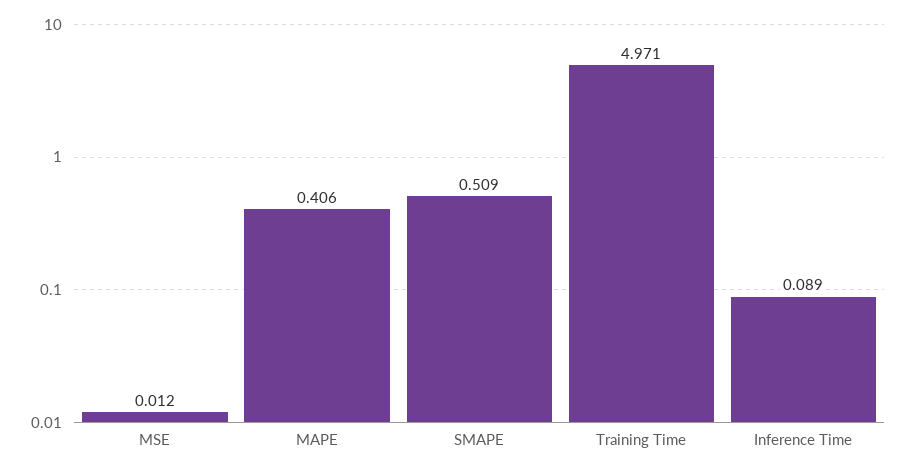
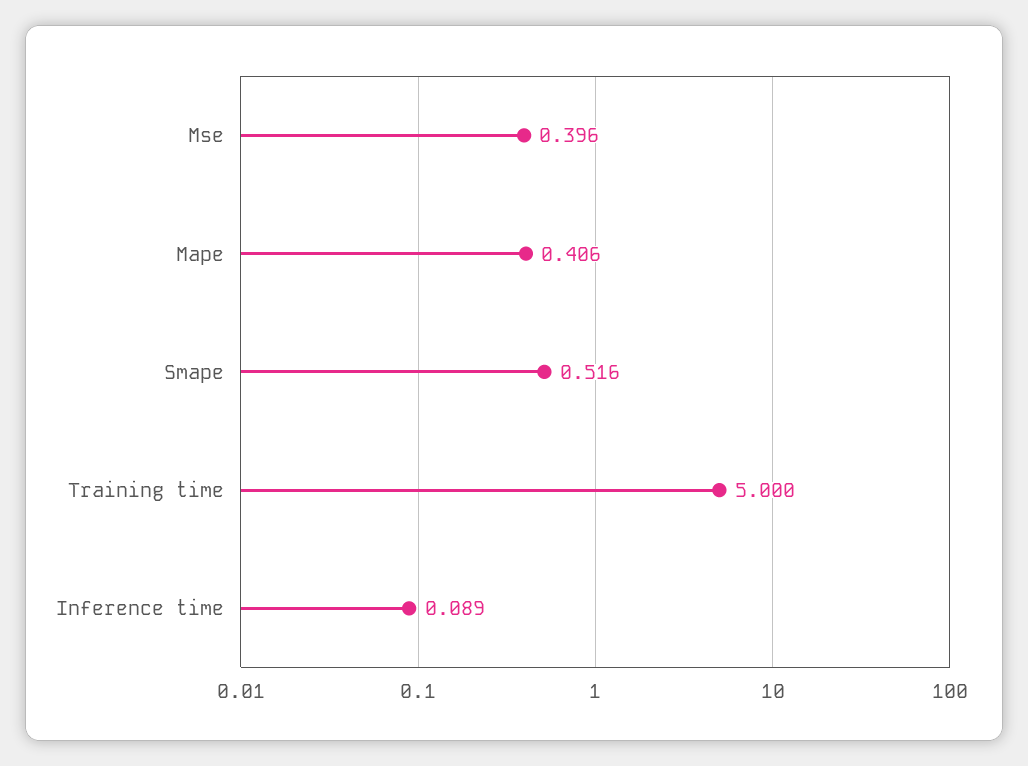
MSE: 0.012 -> 0.396
SMAPE: 0.509 -> 0.516
Training Time: 4.971 -> 5

